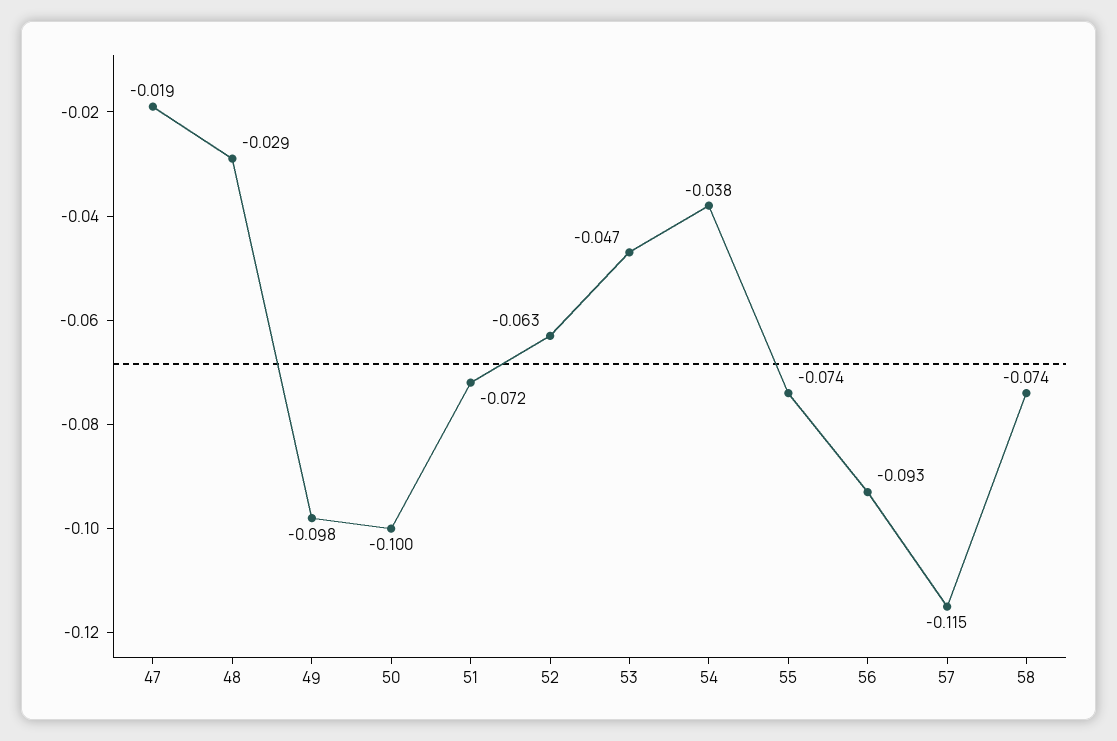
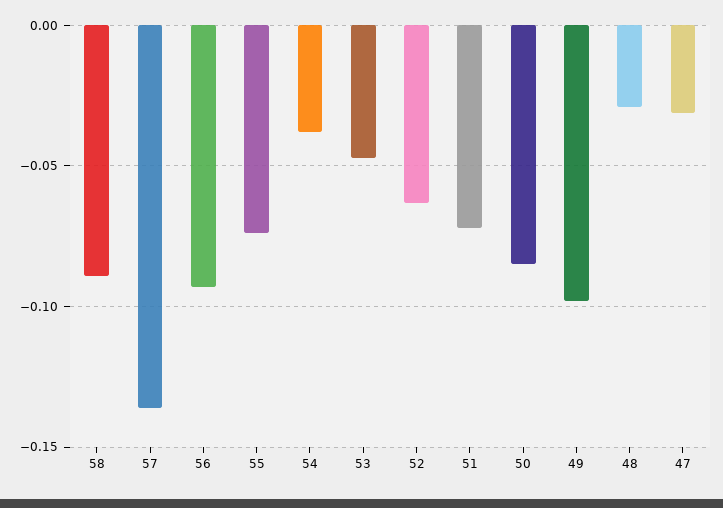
47: -0.019 -> -0.03
50: -0.1 -> -0.085
57: -0.115 -> -0.135
58: -0.074 -> -0.09

